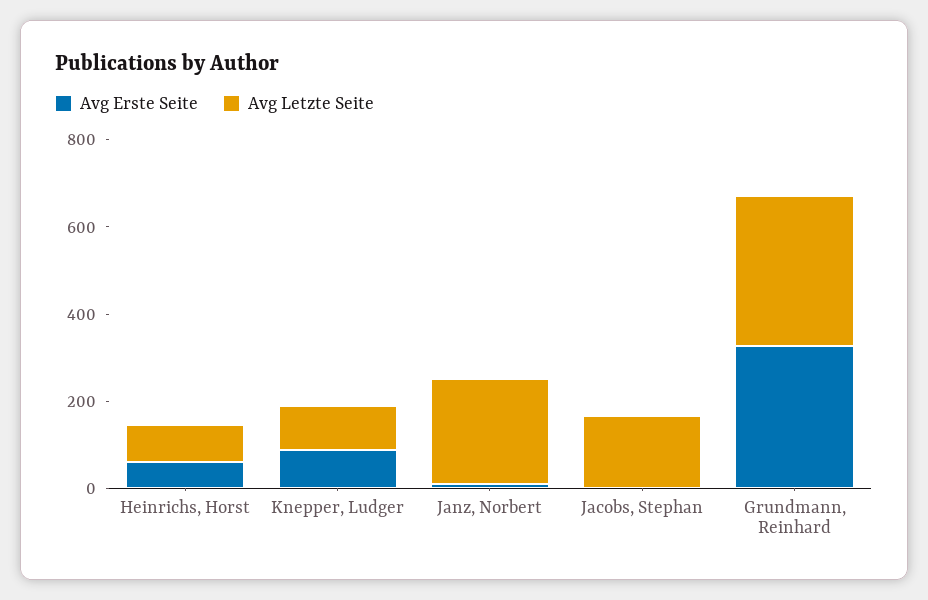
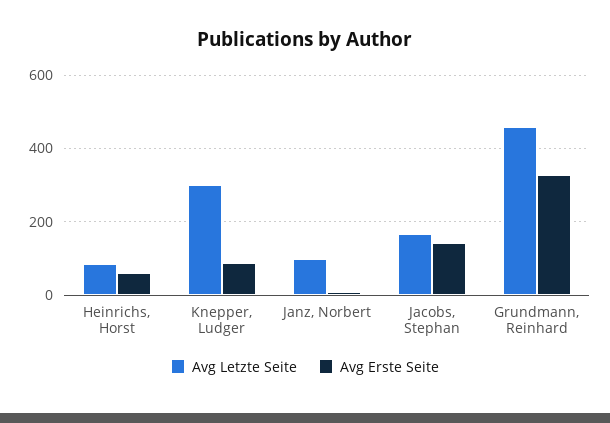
Avg Letzte Seite, Knepper, Ludger: 100 -> 300
Avg Letzte Seite, Janz, Norbert: 250 -> 100
Avg Erste Seite, Jacobs, Stephan: 0 -> 140
Avg Letzte Seite, Grundmann, Reinhard: 350 -> 460

